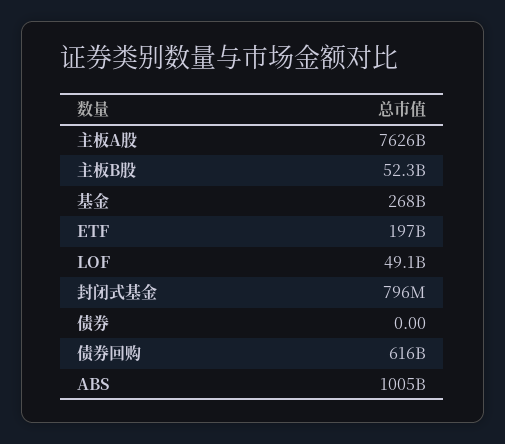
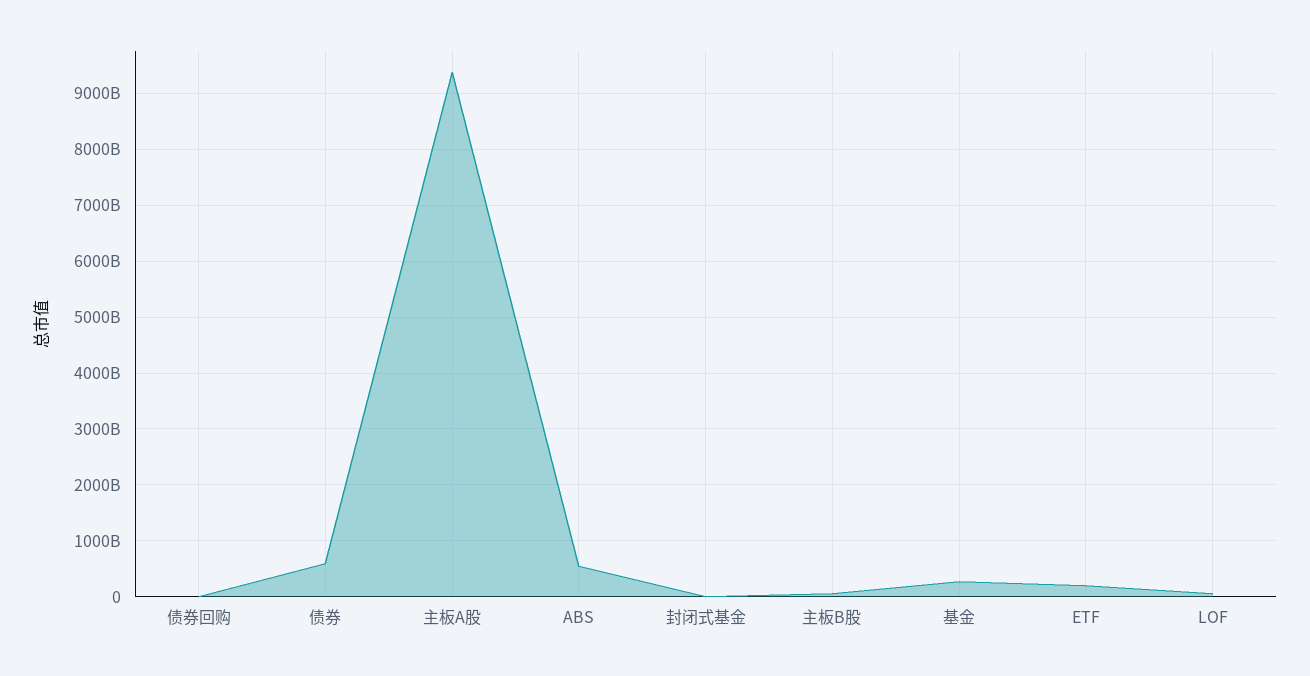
主板A股: 7626000000000 -> 9400000000000
债券: 0 -> 600000000000
债券回购: 616000000000 -> 0
ABS: 1005000000000 -> 600000000000

